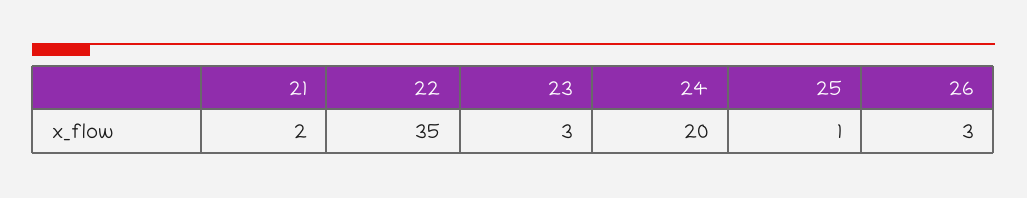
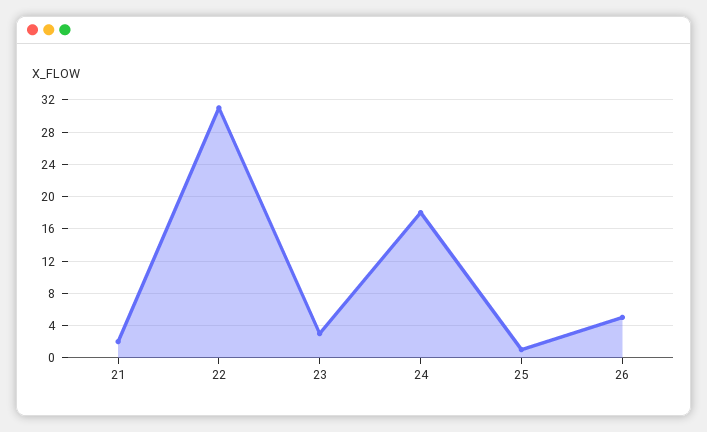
22: 35 -> 31
24: 20 -> 18
26: 3 -> 5

